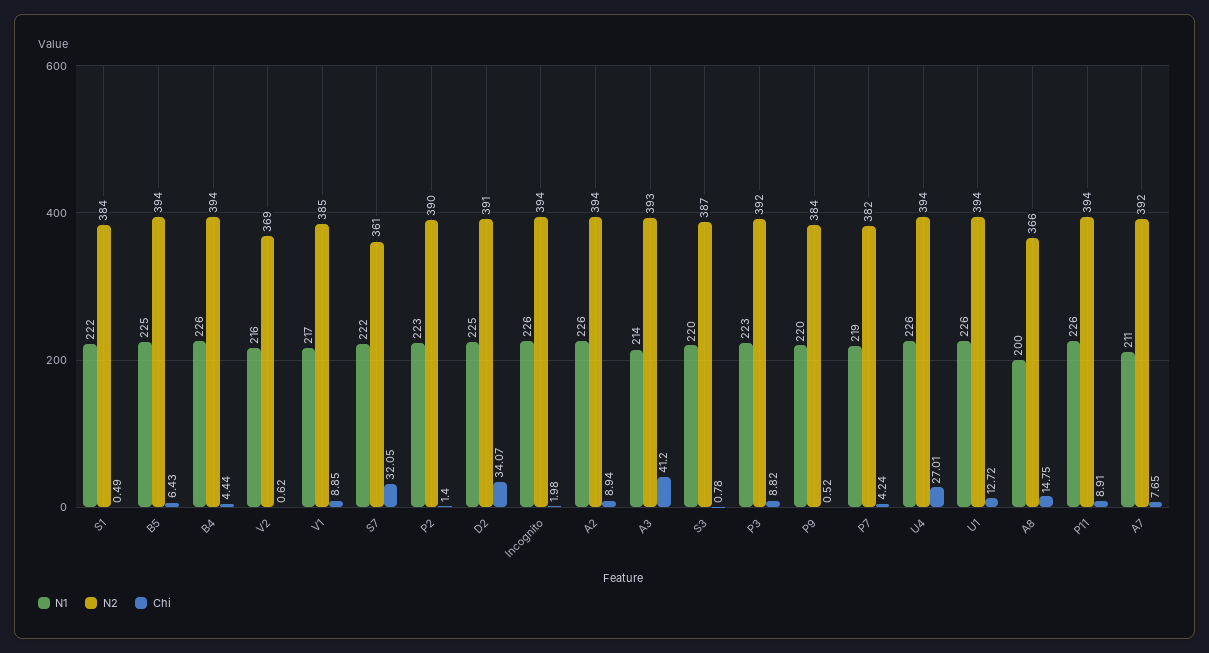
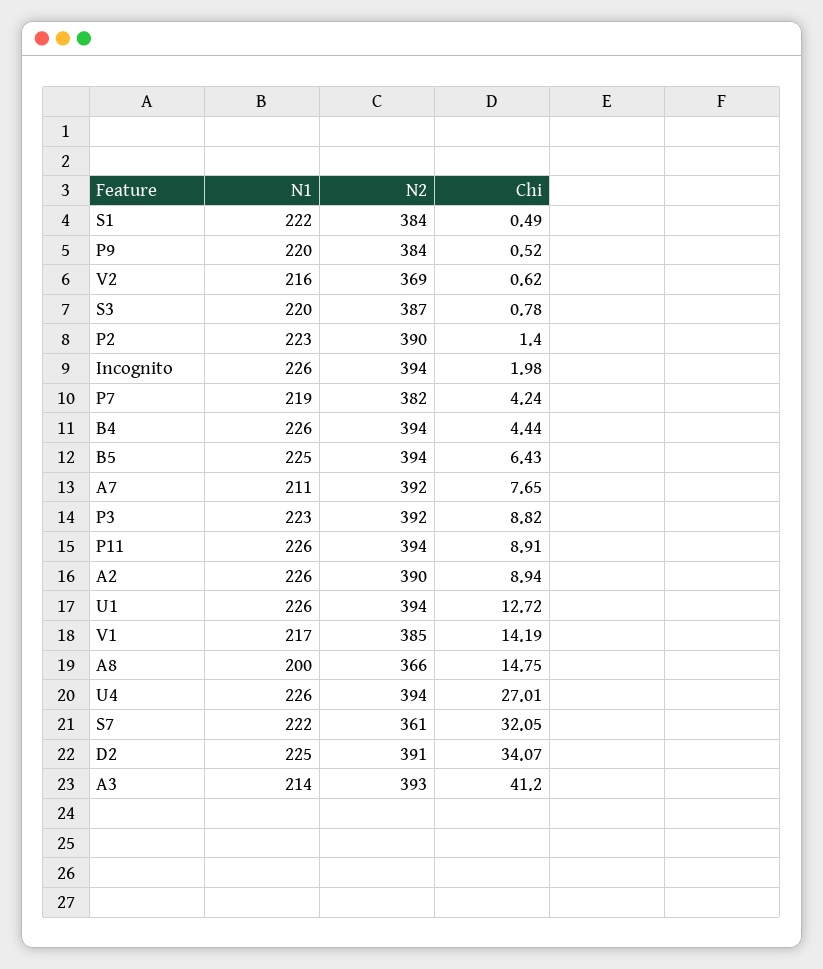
Chi, V1: 8.85 -> 14.19
N2, A2: 394 -> 390

